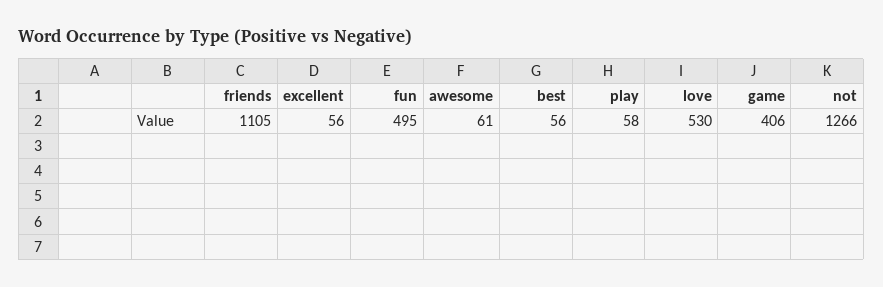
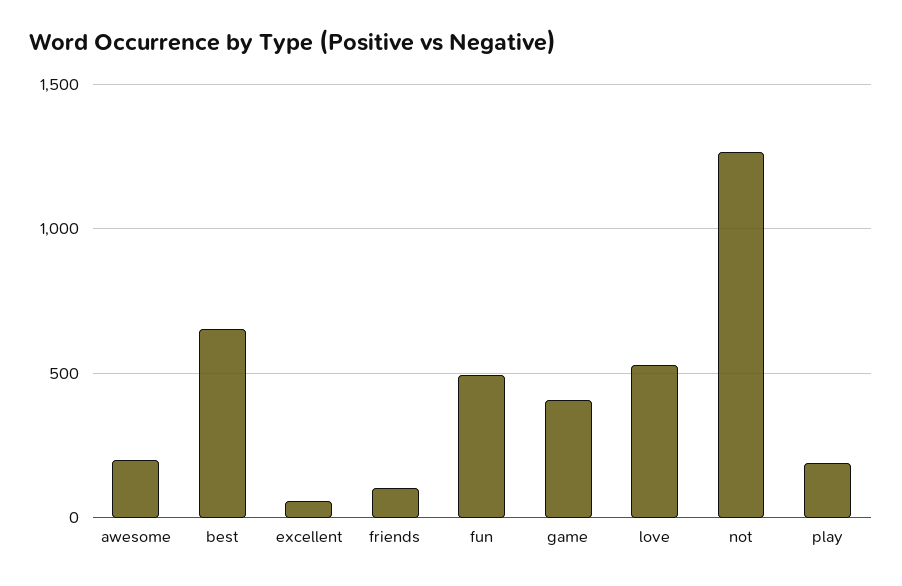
friends: 1105 -> 100
awesome: 61 -> 200
best: 56 -> 650
play: 58 -> 200

